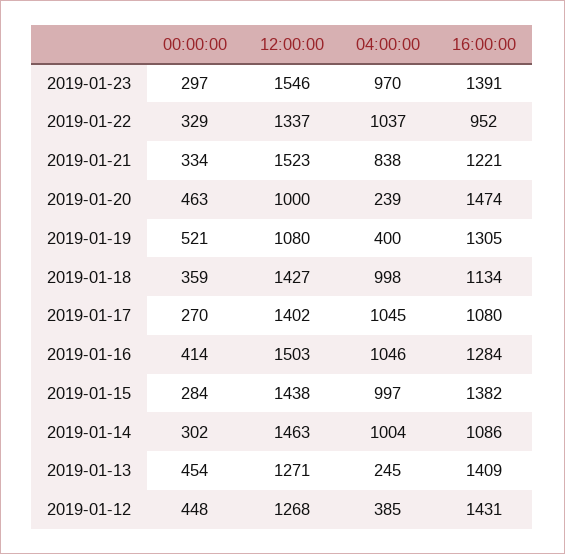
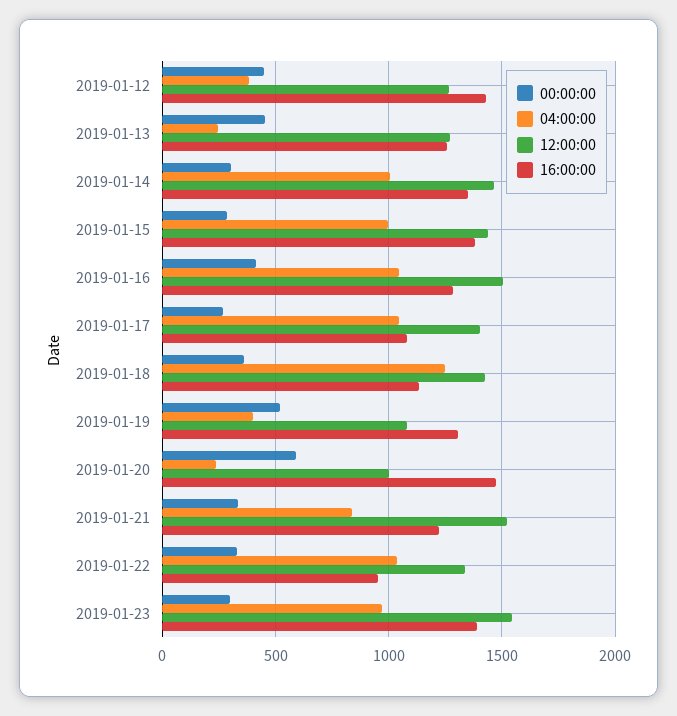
00:00:00, 2019-01-20: 463 -> 600
04:00:00, 2019-01-18: 998 -> 1250
16:00:00, 2019-01-14: 1086 -> 1350
16:00:00, 2019-01-13: 1409 -> 1250

